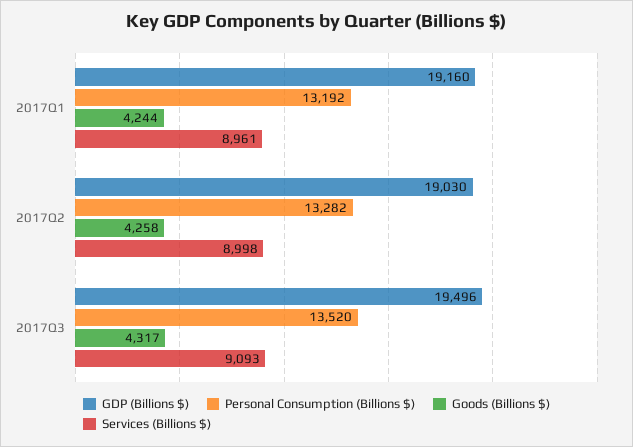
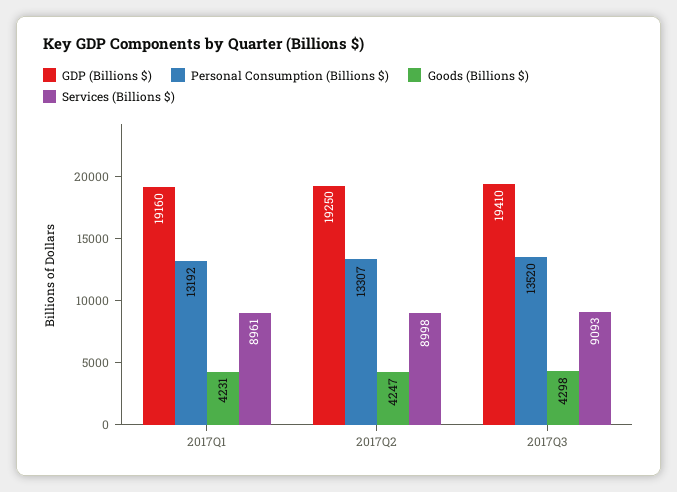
Goods (Billions $), 2017Q1: 4244 -> 4231
GDP (Billions $), 2017Q2: 19030 -> 19250
Personal Consumption (Billions $), 2017Q2: 13282 -> 13307
Goods (Billions $), 2017Q2: 4258 -> 4247
GDP (Billions $), 2017Q3: 19496 -> 19410
Goods (Billions $), 2017Q3: 4317 -> 4298

